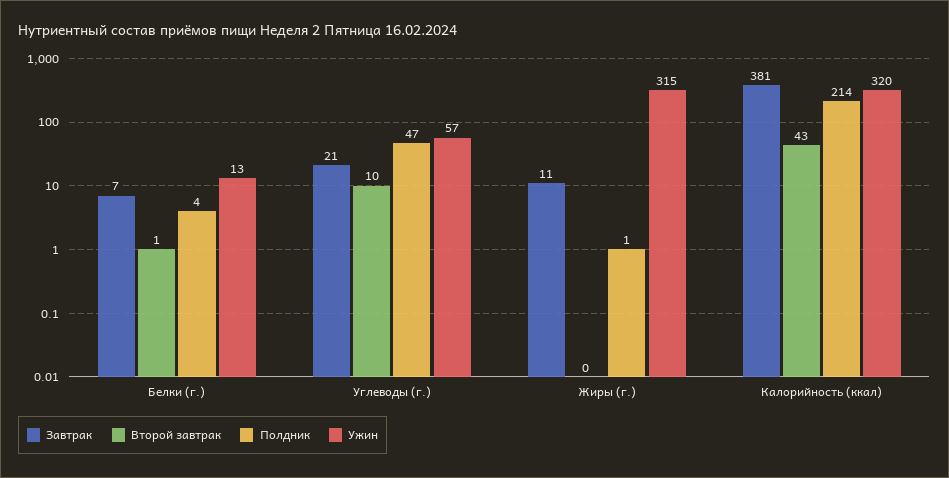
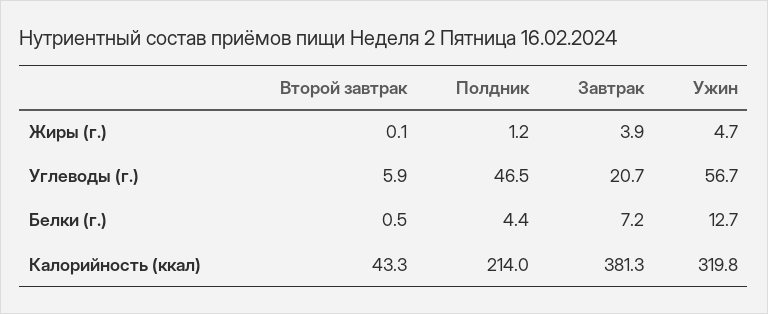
Второй завтрак, Углеводы (г.): 10 -> 5.9
Завтрак, Жиры (г.): 11 -> 3.9
Ужин, Жиры (г.): 315 -> 4.7

